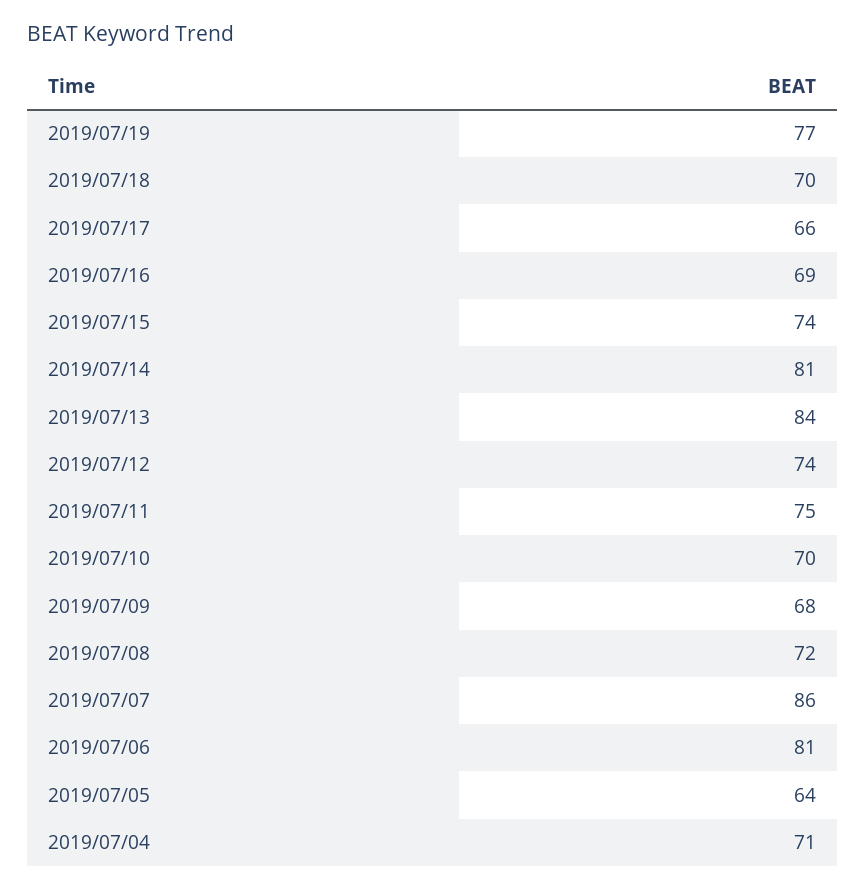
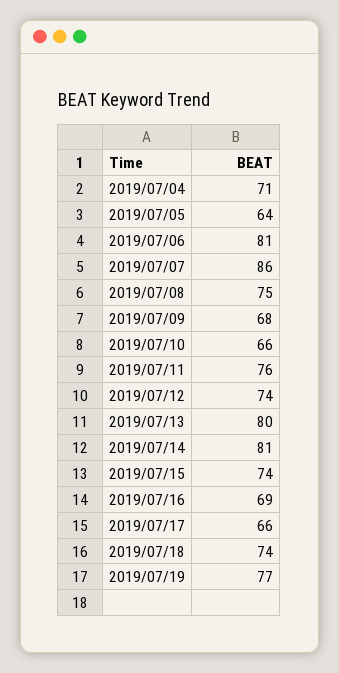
2019/07/18: 70 -> 74
2019/07/13: 84 -> 80
2019/07/11: 75 -> 76
2019/07/10: 70 -> 66
2019/07/08: 72 -> 75

